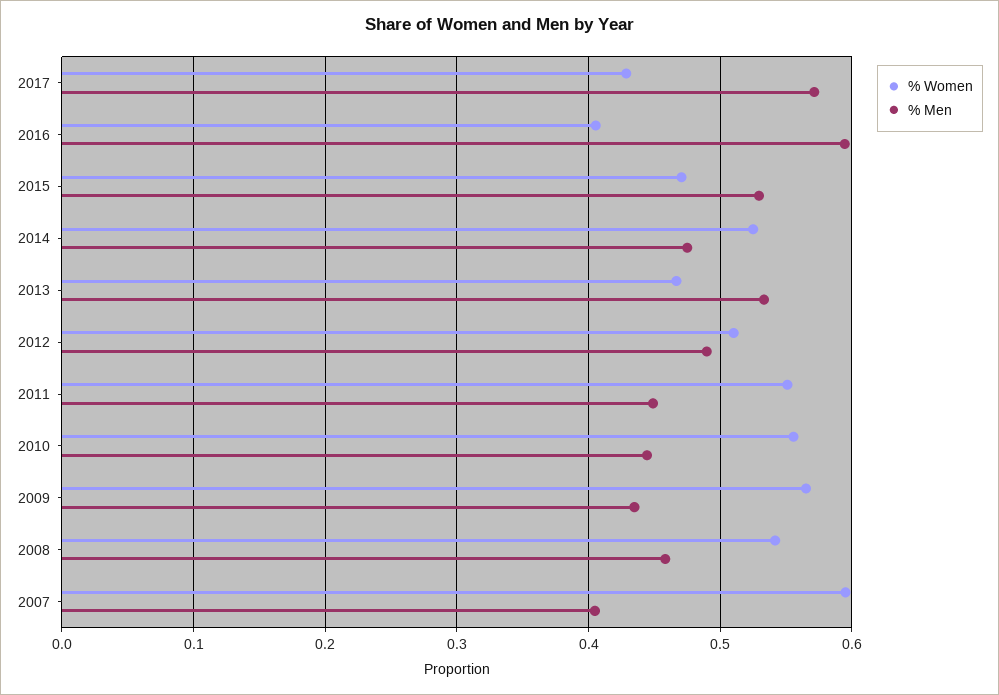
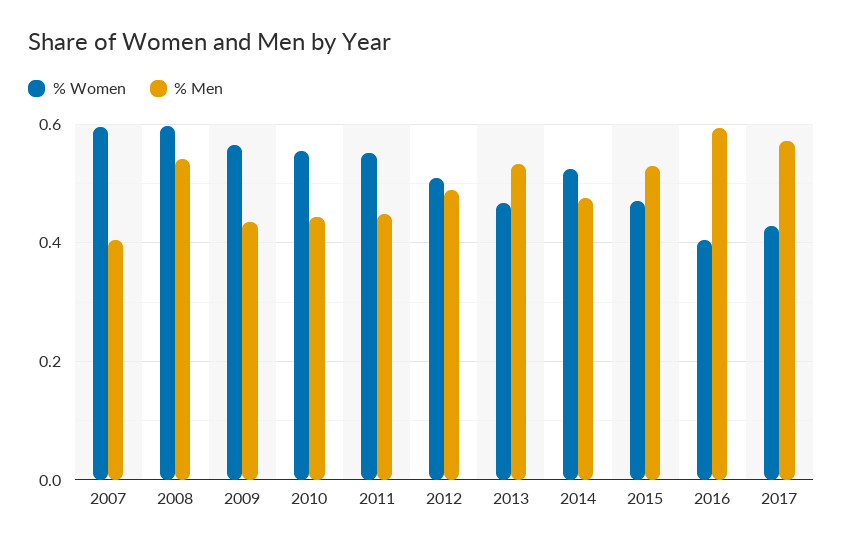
% Women, 2008: 0.54 -> 0.6
% Men, 2008: 0.46 -> 0.54

